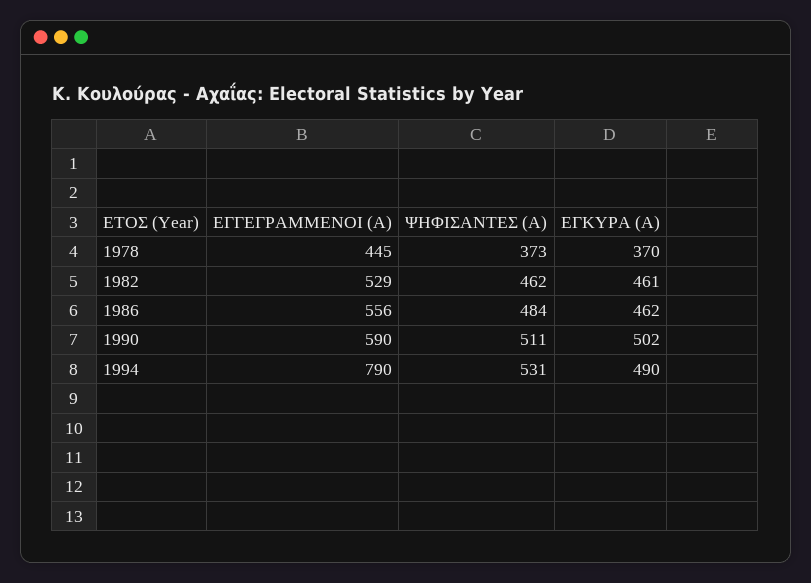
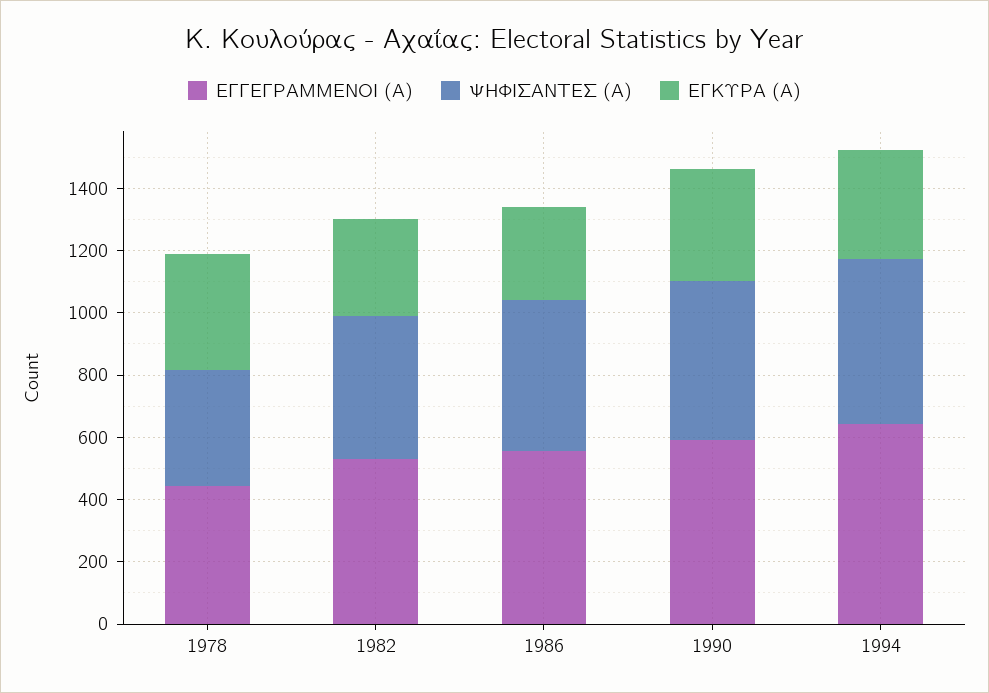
ΕΓΚΥΡΑ (Α), 1982: 461 -> 300
ΕΓΚΥΡΑ (Α), 1986: 462 -> 300
ΕΓΚΥΡΑ (Α), 1990: 502 -> 350
ΕΓΓΕΓΡΑΜΜΕΝΟΙ (Α), 1994: 790 -> 650
ΕΓΚΥΡΑ (Α), 1994: 490 -> 350

